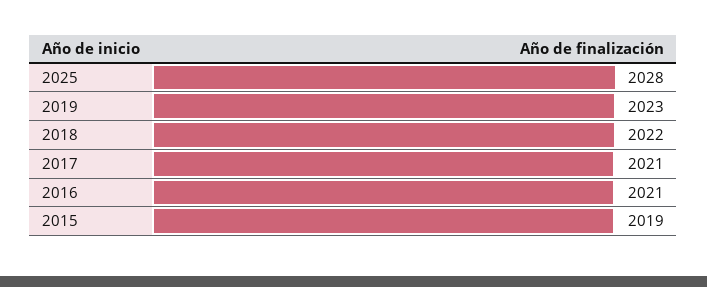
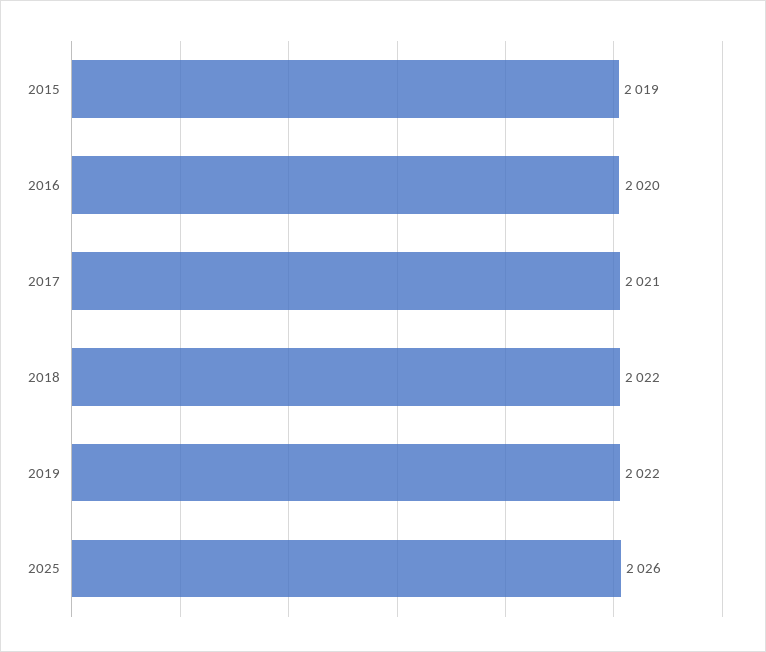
2025: 2028 -> 2026
2019: 2023 -> 2022
2016: 2021 -> 2020

